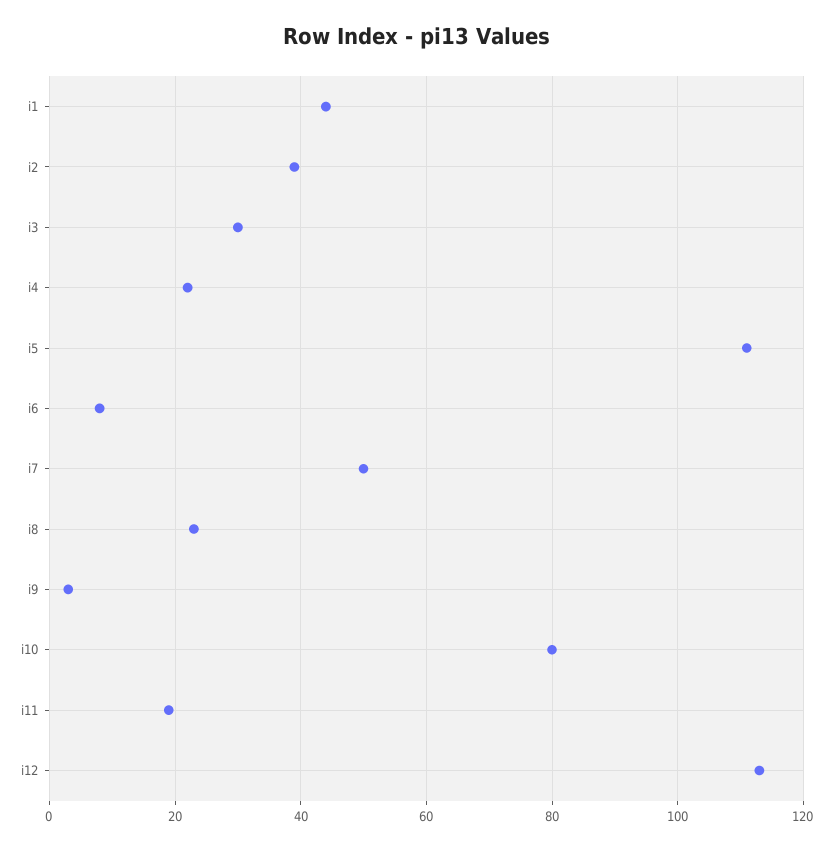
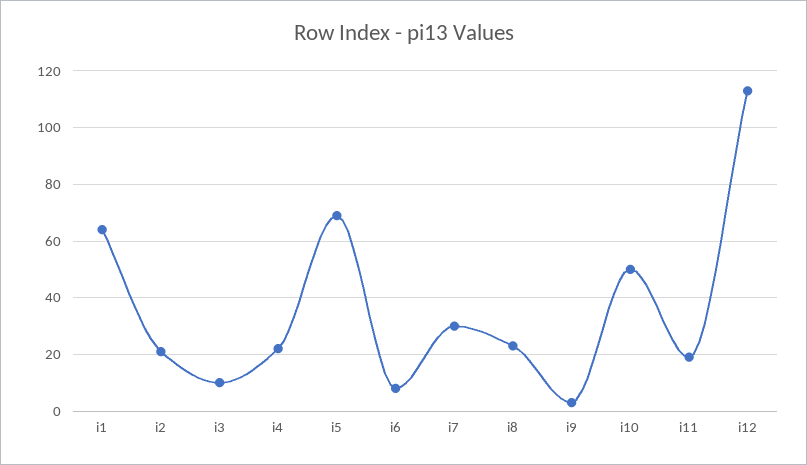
i1: 45 -> 65
i2: 40 -> 20
i3: 30 -> 10
i5: 110 -> 70
i7: 50 -> 30
i10: 80 -> 50

